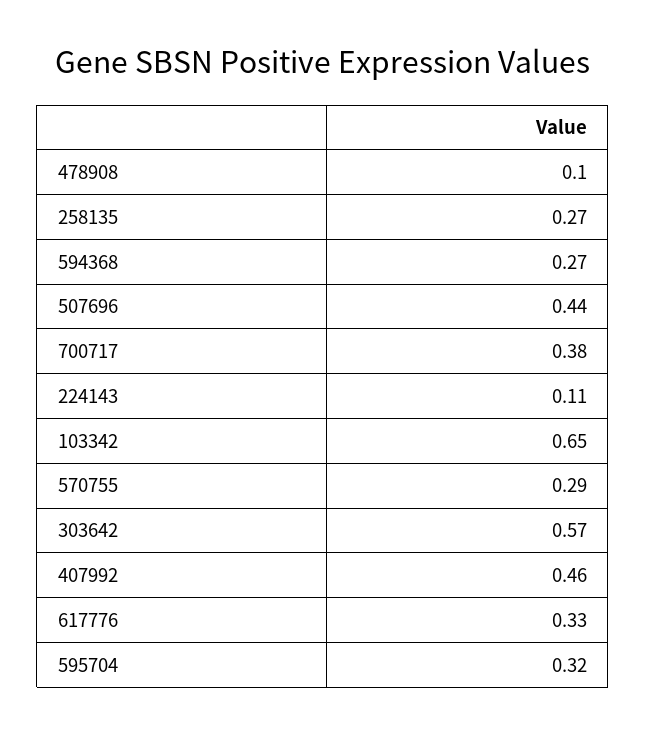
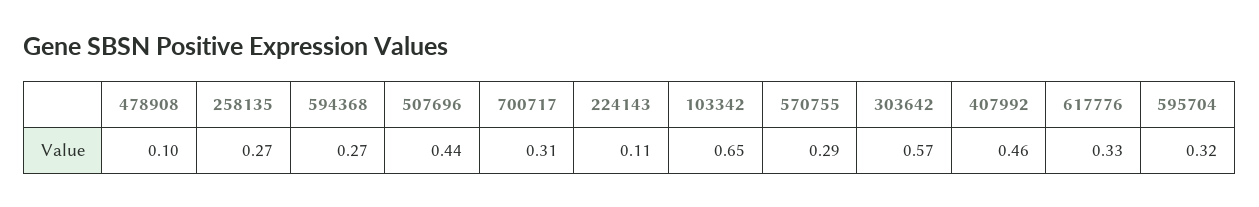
700717: 0.38 -> 0.31

